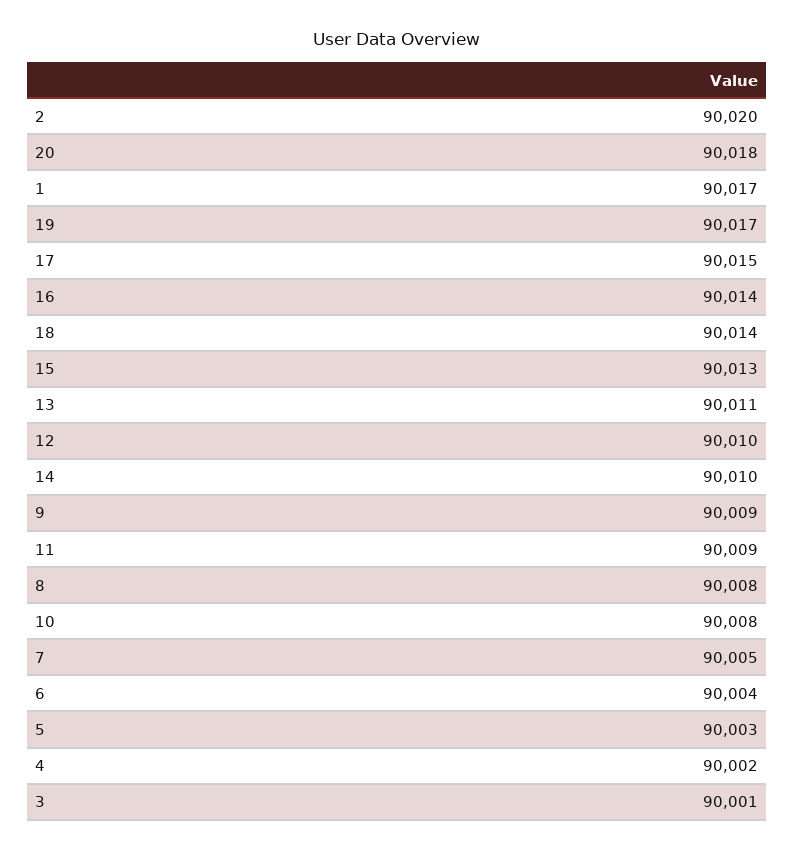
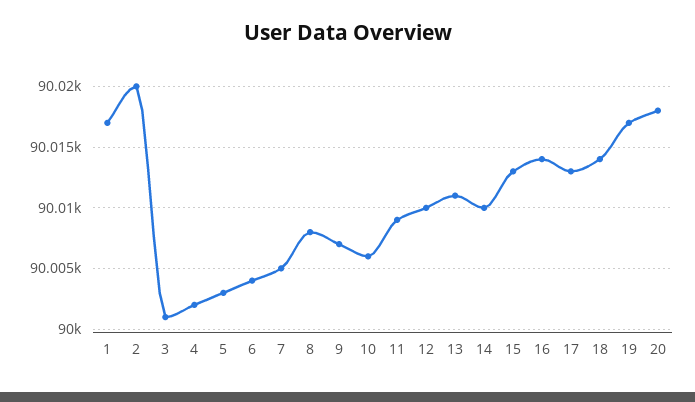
17: 90015 -> 90013
9: 90009 -> 90007
10: 90008 -> 90006

